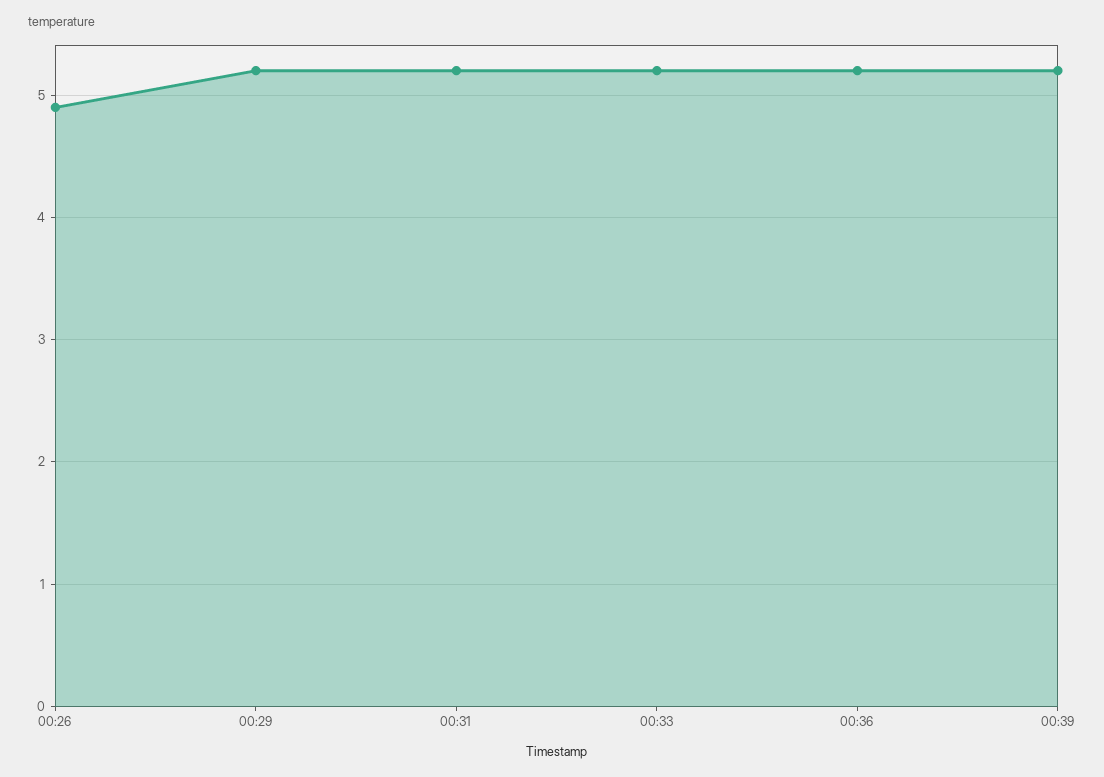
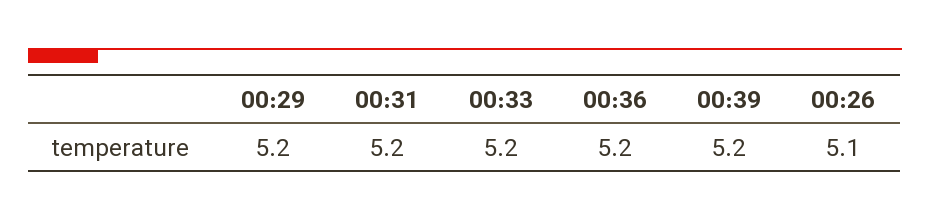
00:26: 4.9 -> 5.1

